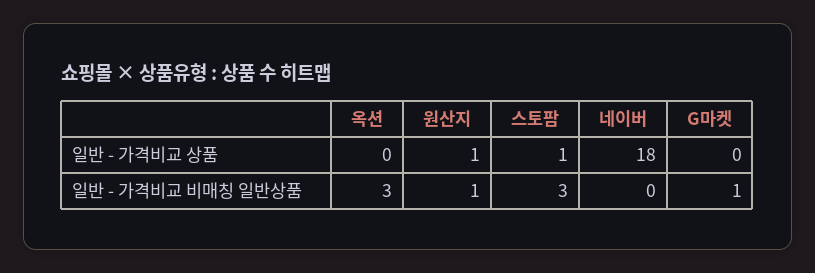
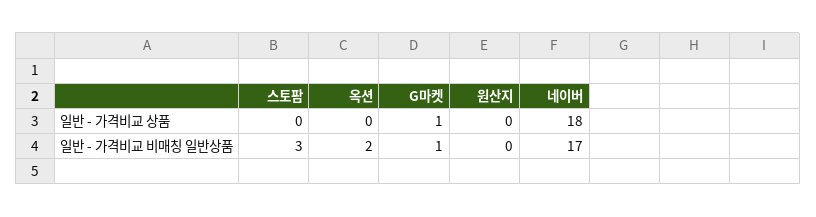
원산지, 일반 - 가격비교 상품: 1 -> 0
스토팜, 일반 - 가격비교 상품: 1 -> 0
G마켓, 일반 - 가격비교 상품: 0 -> 1
옥션, 일반 - 가격비교 비매칭 일반상품: 3 -> 2
원산지, 일반 - 가격비교 비매칭 일반상품: 1 -> 0
네이버, 일반 - 가격비교 비매칭 일반상품: 0 -> 17

